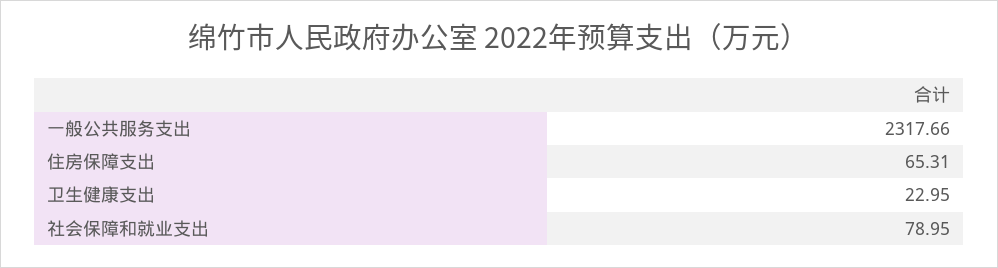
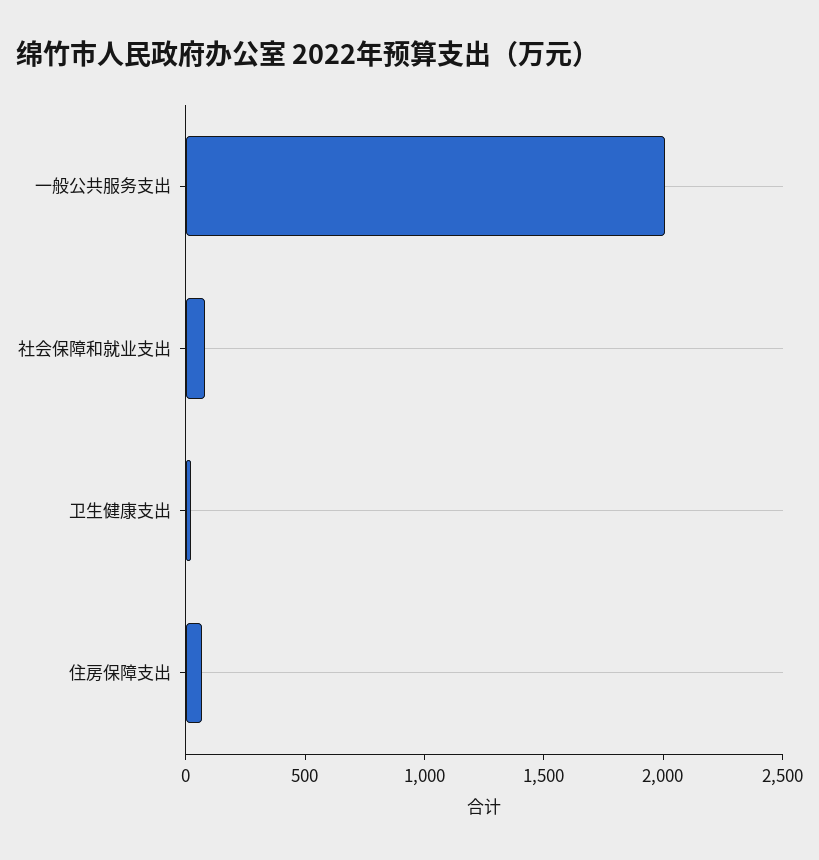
一般公共服务支出: 2317.66 -> 2000

